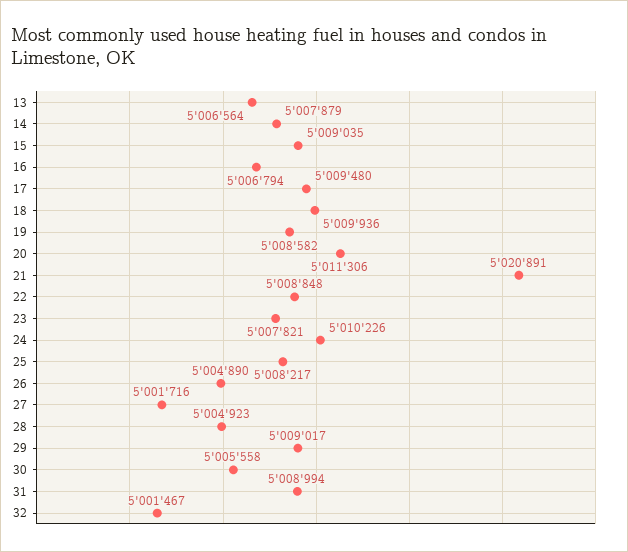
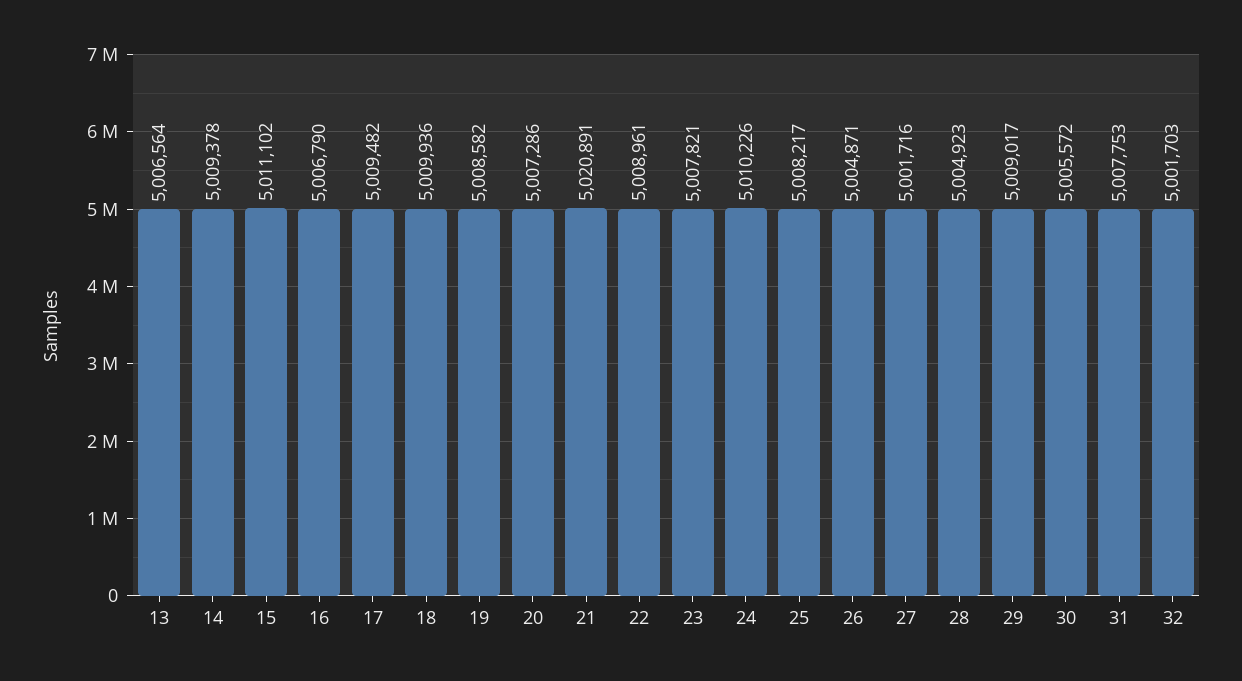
14: 5007879 -> 5009378
15: 5009035 -> 5011102
16: 5006794 -> 5006790
17: 5009480 -> 5009482
20: 5011306 -> 5007286
22: 5008848 -> 5008961
26: 5004890 -> 5004871
30: 5005558 -> 5005572
31: 5008994 -> 5007753
32: 5001467 -> 5001703

